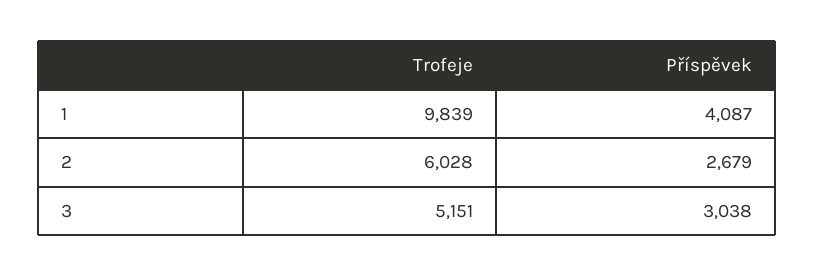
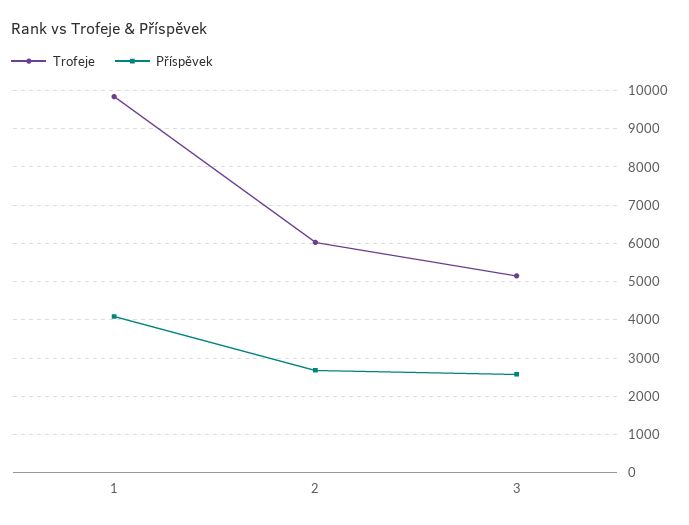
Příspěvek, 3: 3038 -> 2600

